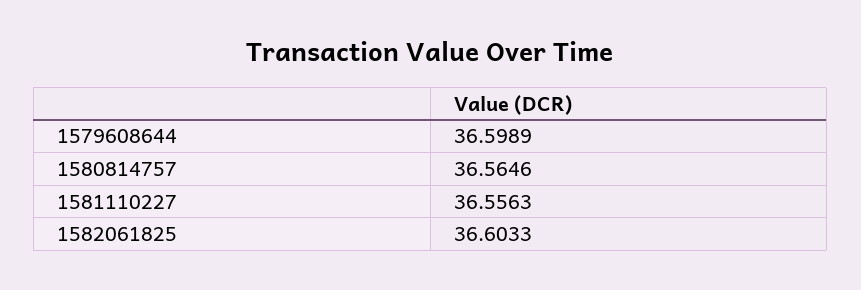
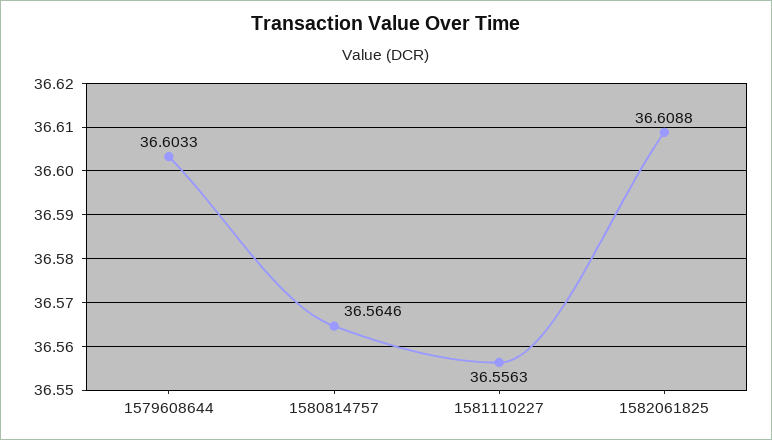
1579608644: 36.5989 -> 36.6033
1582061825: 36.6033 -> 36.6088

